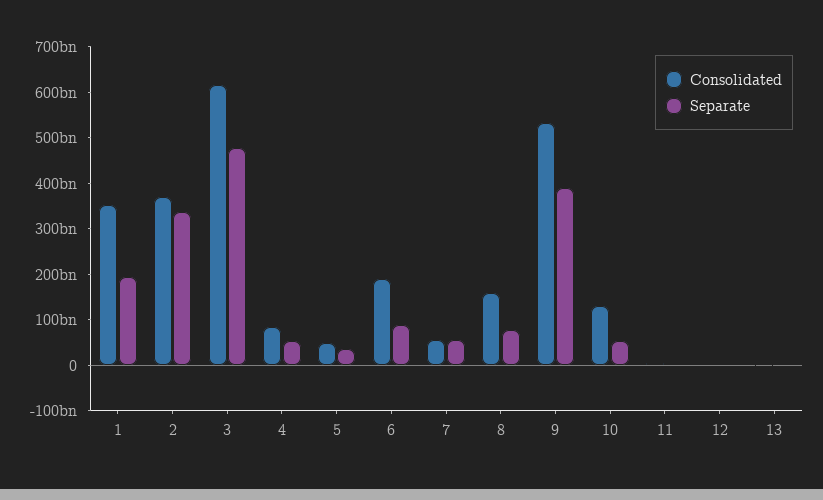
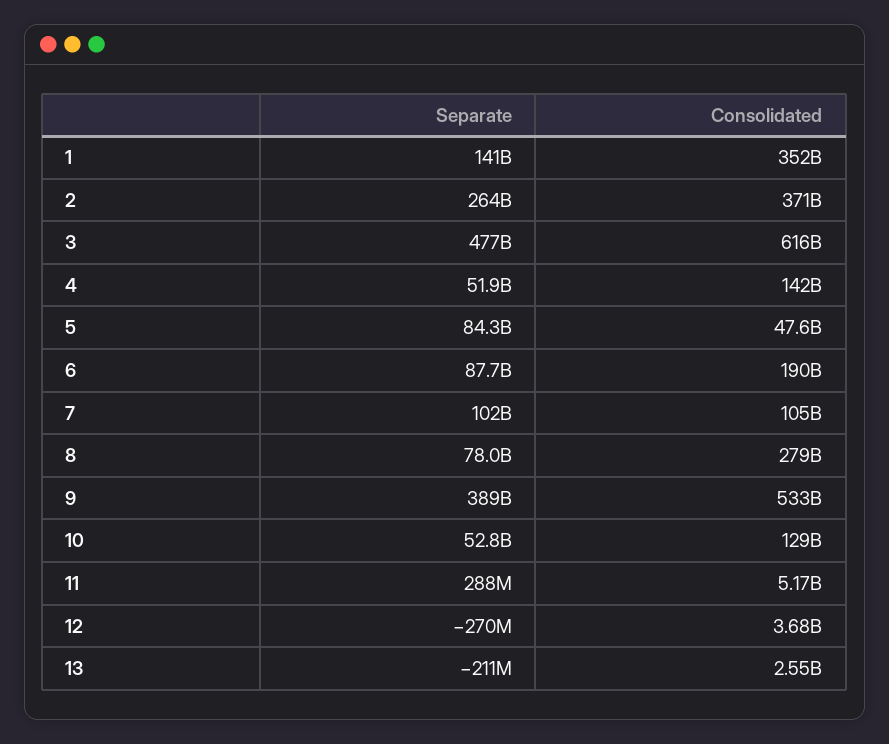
Separate, 1: 200000000000 -> 141000000000
Separate, 2: 340000000000 -> 264000000000
Consolidated, 4: 80000000000 -> 142000000000
Separate, 5: 40000000000 -> 84300000000
Consolidated, 7: 60000000000 -> 105000000000
Separate, 7: 60000000000 -> 102000000000
Consolidated, 8: 160000000000 -> 279000000000

